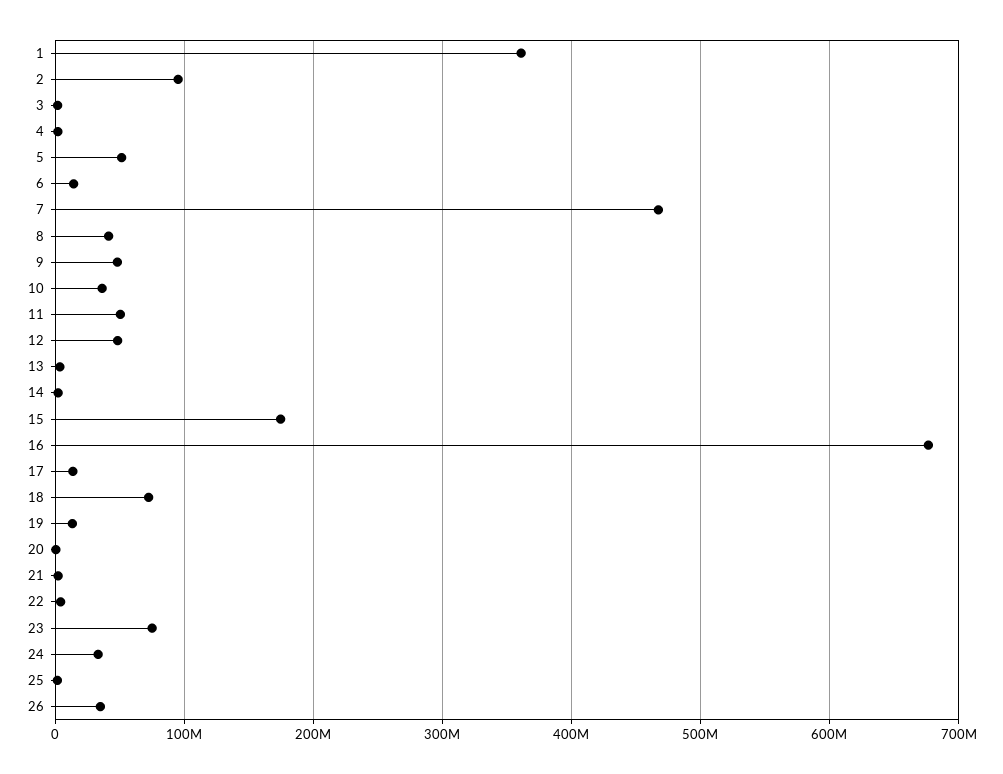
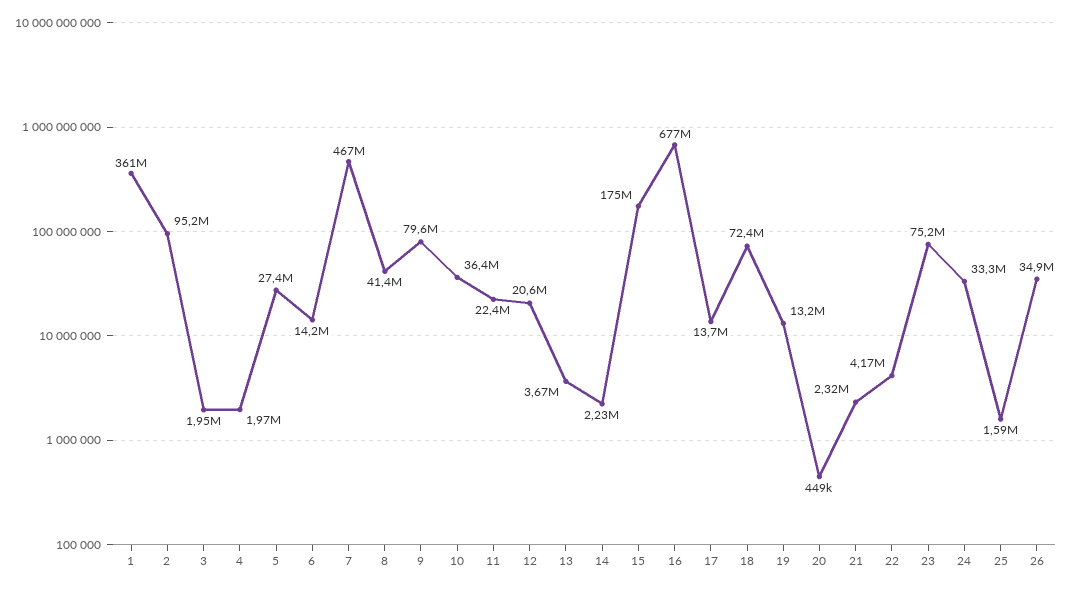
5: 50000000 -> 27400000
9: 50000000 -> 79600000
11: 50000000 -> 22400000
12: 50000000 -> 20600000

